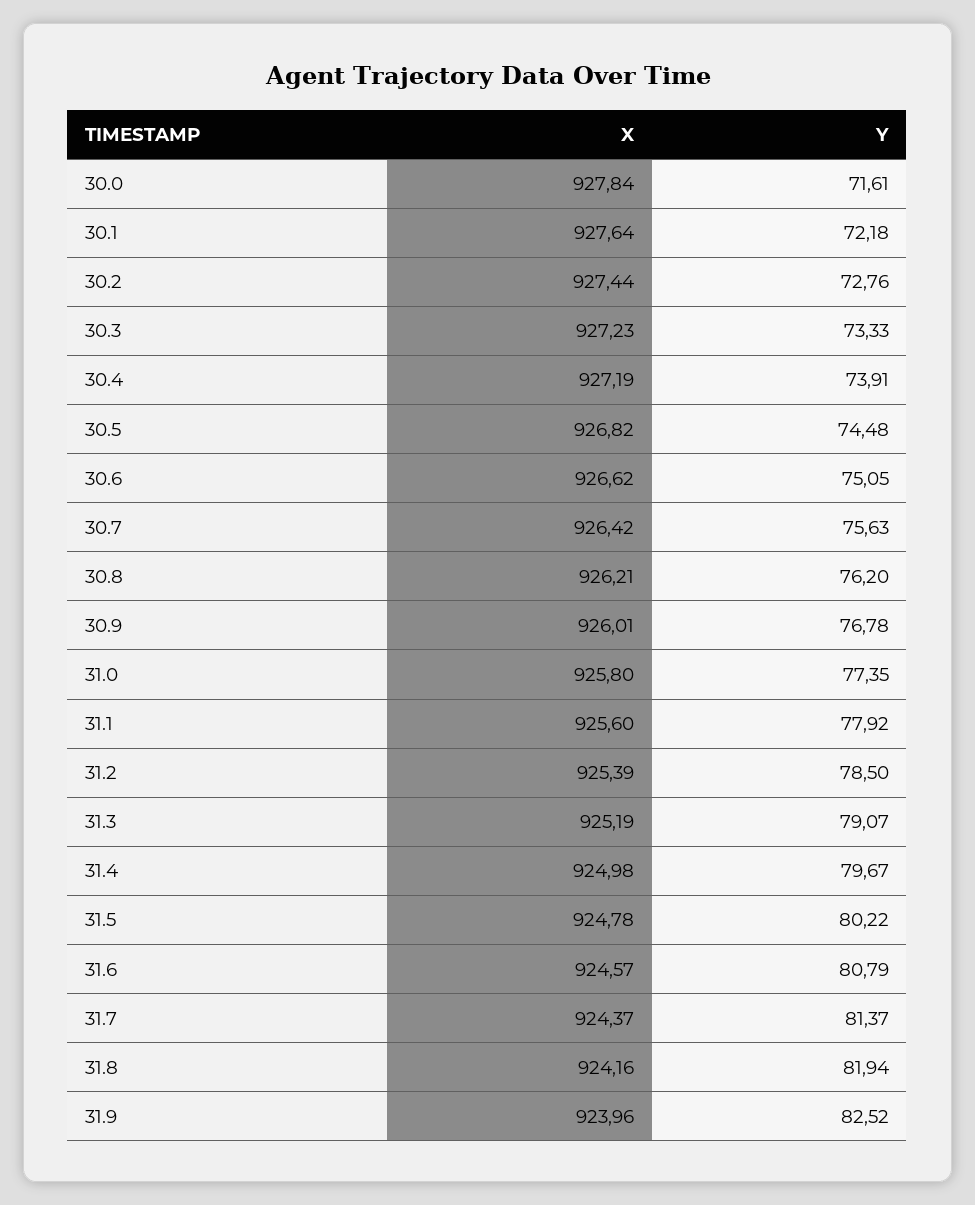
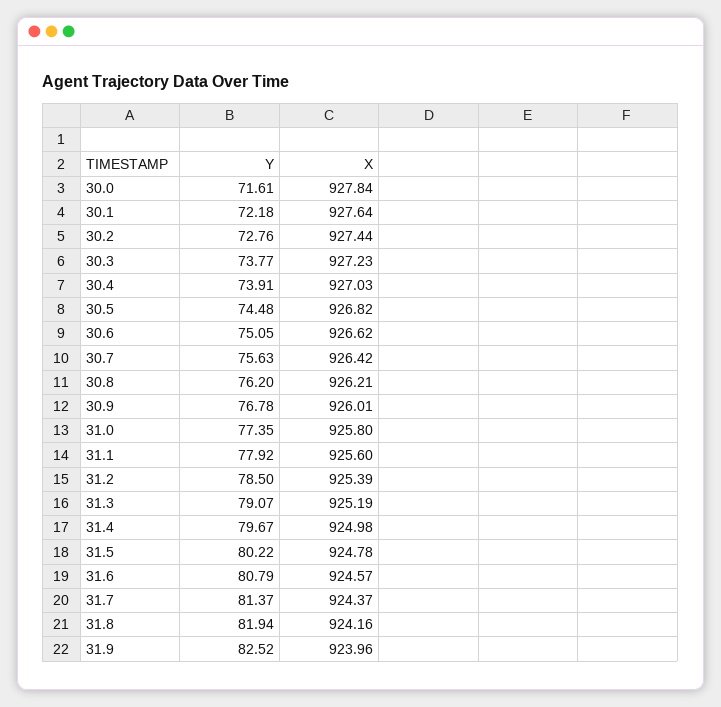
Y, 30.3: 73.33 -> 73.77
X, 30.4: 927.19 -> 927.03

